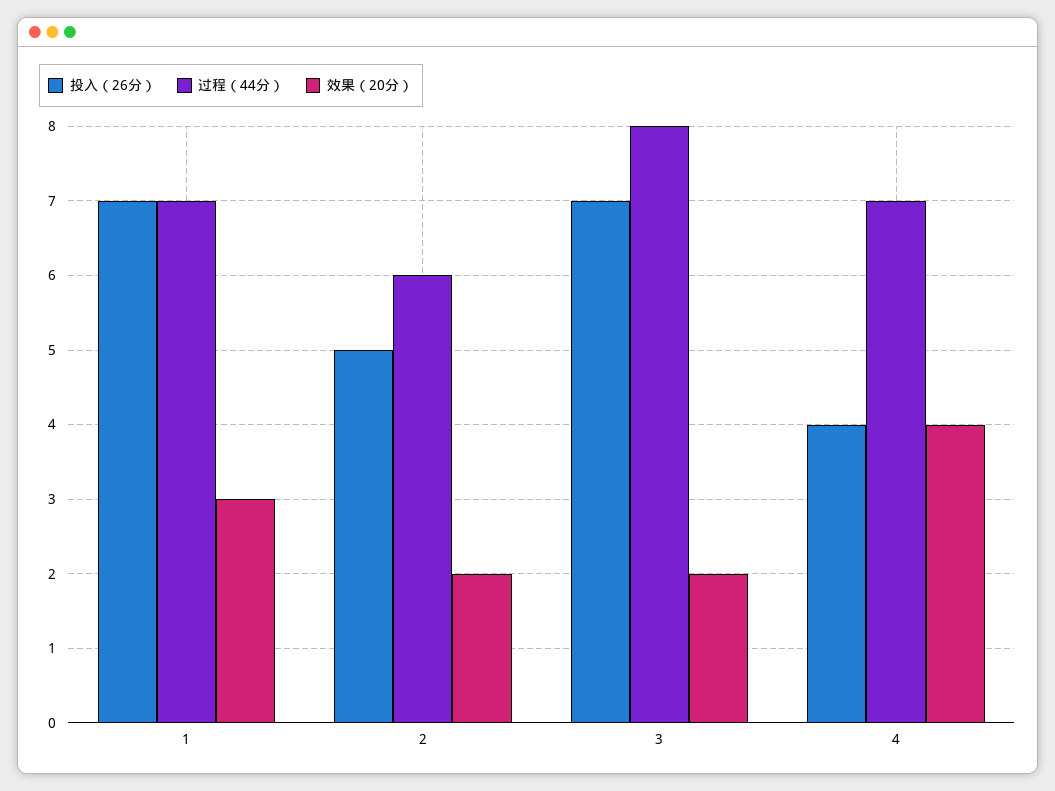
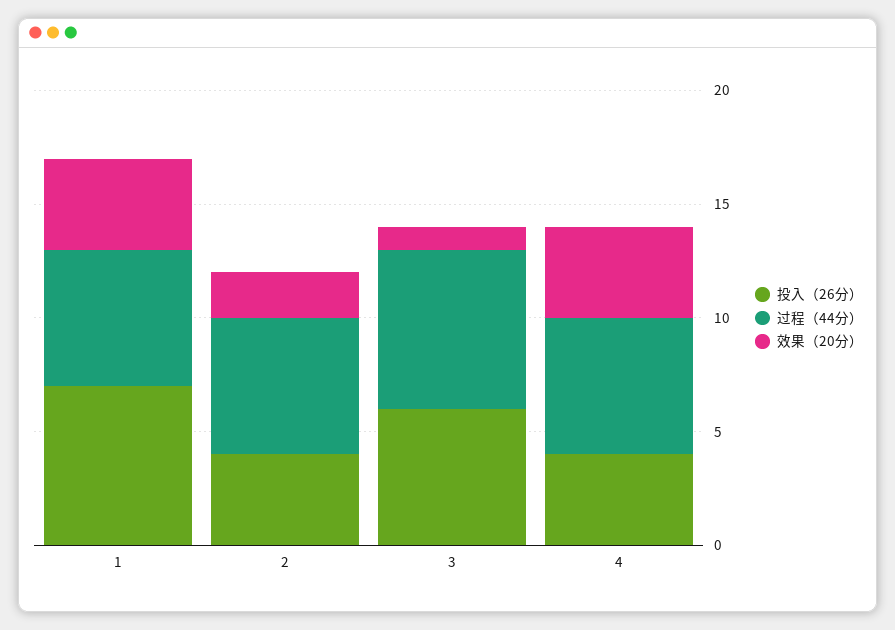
过程（44分）, 1: 7 -> 6
效果（20分）, 1: 3 -> 4
投入（26分）, 2: 5 -> 4
投入（26分）, 3: 7 -> 6
过程（44分）, 3: 8 -> 7
效果（20分）, 3: 2 -> 1
过程（44分）, 4: 7 -> 6

